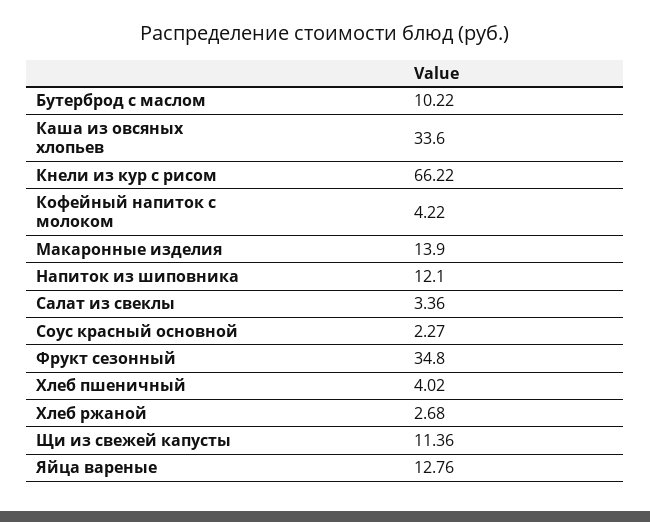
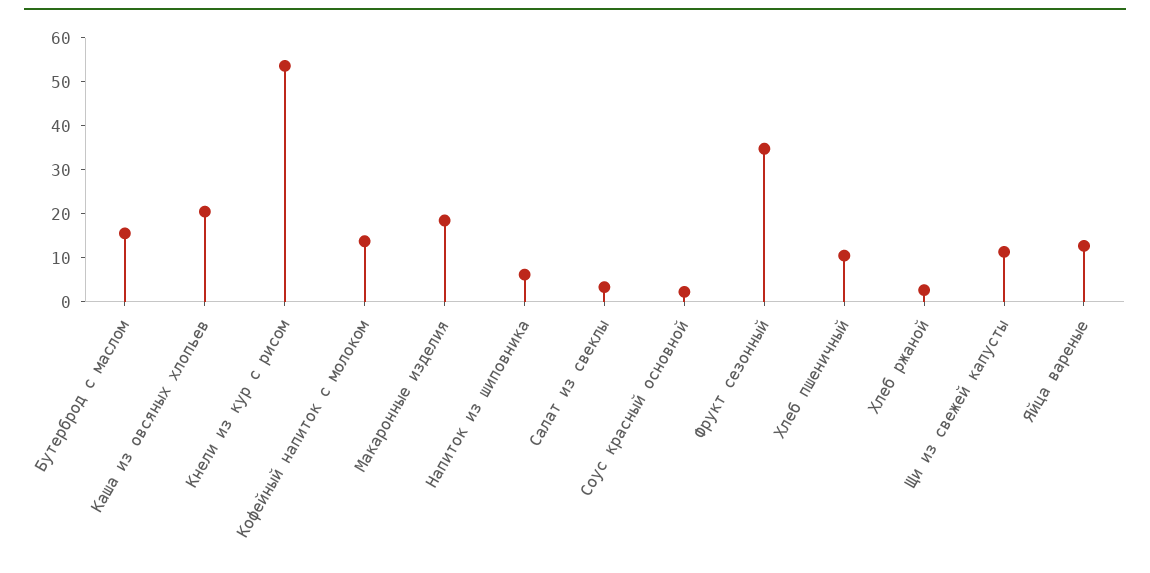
Бутерброд с маслом: 10.22 -> 16
Каша из овсяных хлопьев: 33.6 -> 20
Кнели из кур с рисом: 66.22 -> 54
Кофейный напиток с молоком: 4.22 -> 14
Макаронные изделия: 13.9 -> 18
Напиток из шиповника: 12.1 -> 6
Хлеб пшеничный: 4.02 -> 10

